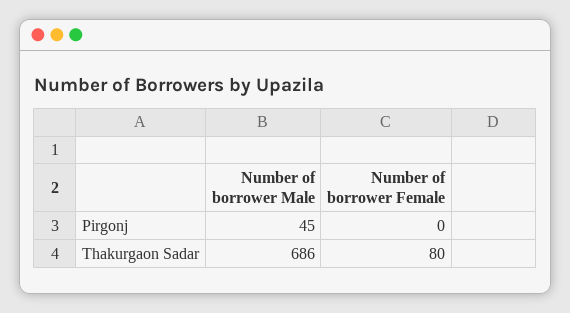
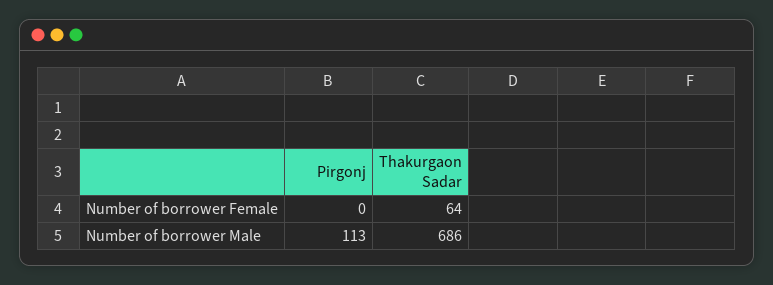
Number of borrower Male, Pirgonj: 45 -> 113
Number of borrower Female, Thakurgaon Sadar: 80 -> 64

